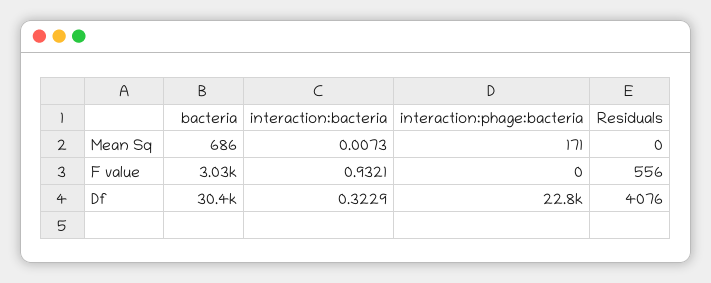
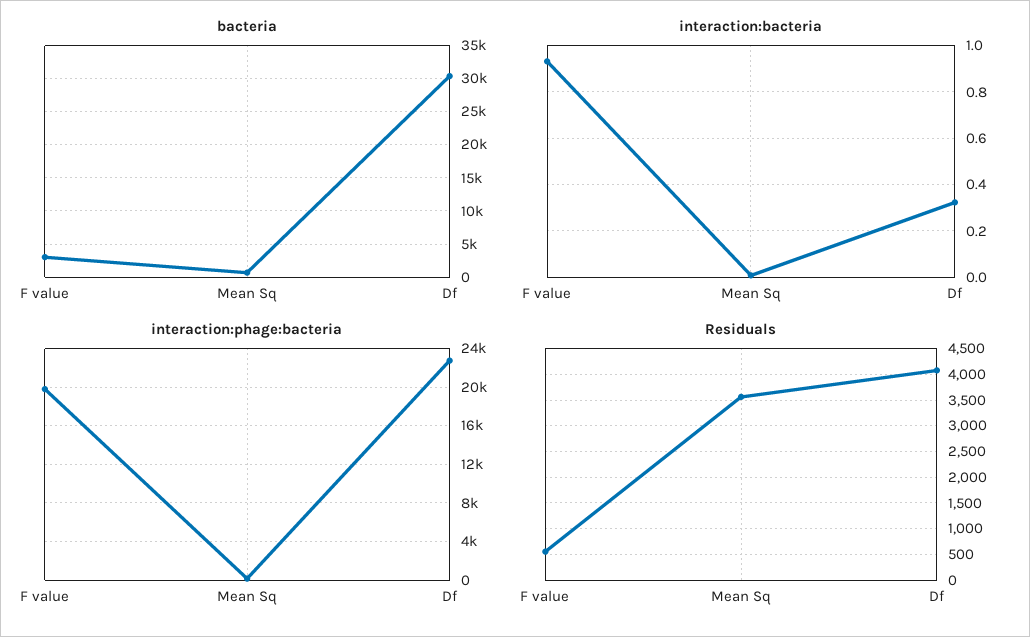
Residuals, Mean Sq: 0 -> 3500
interaction:phage:bacteria, F value: 0 -> 20000

